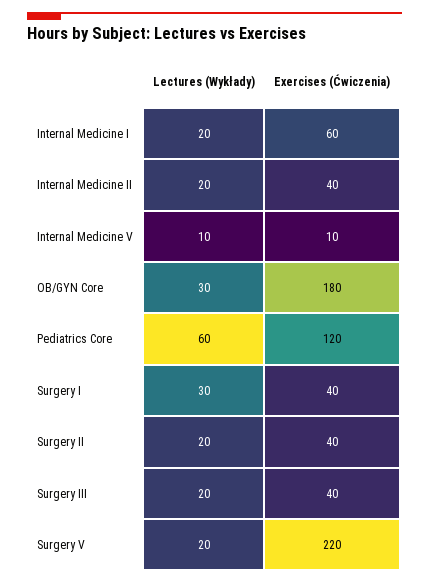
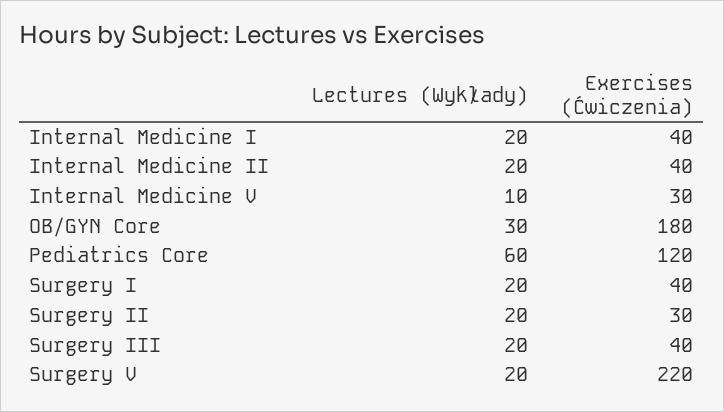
Exercises (Ćwiczenia), Internal Medicine I: 60 -> 40
Exercises (Ćwiczenia), Internal Medicine V: 10 -> 30
Lectures (Wykłady), Surgery I: 30 -> 20
Exercises (Ćwiczenia), Surgery II: 40 -> 30

